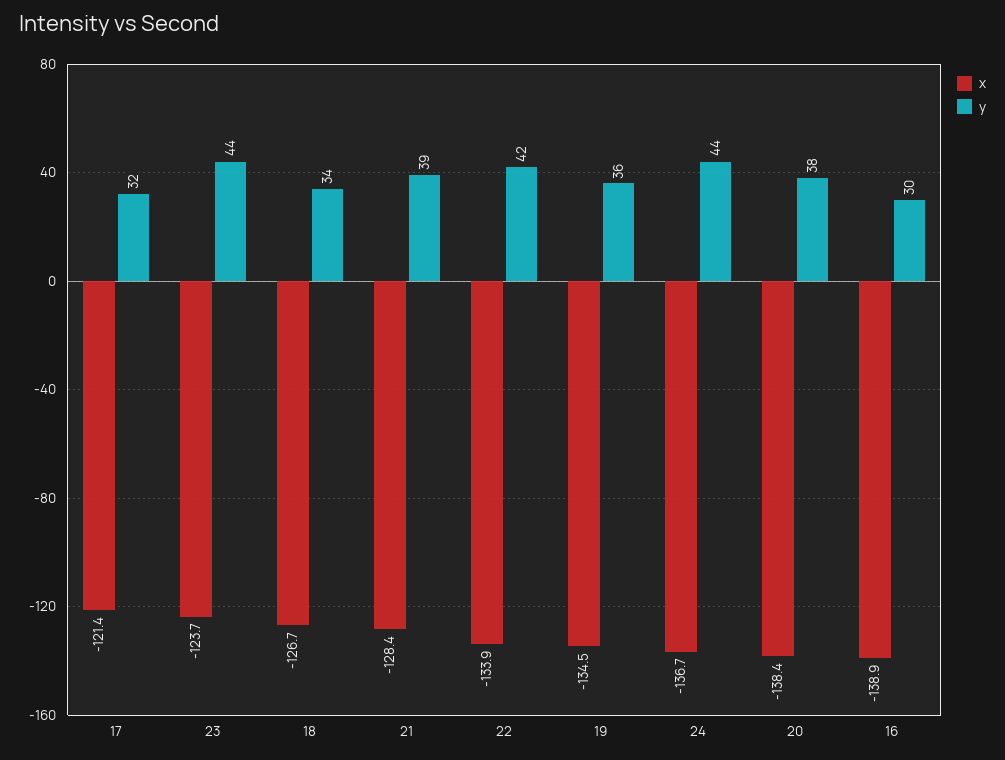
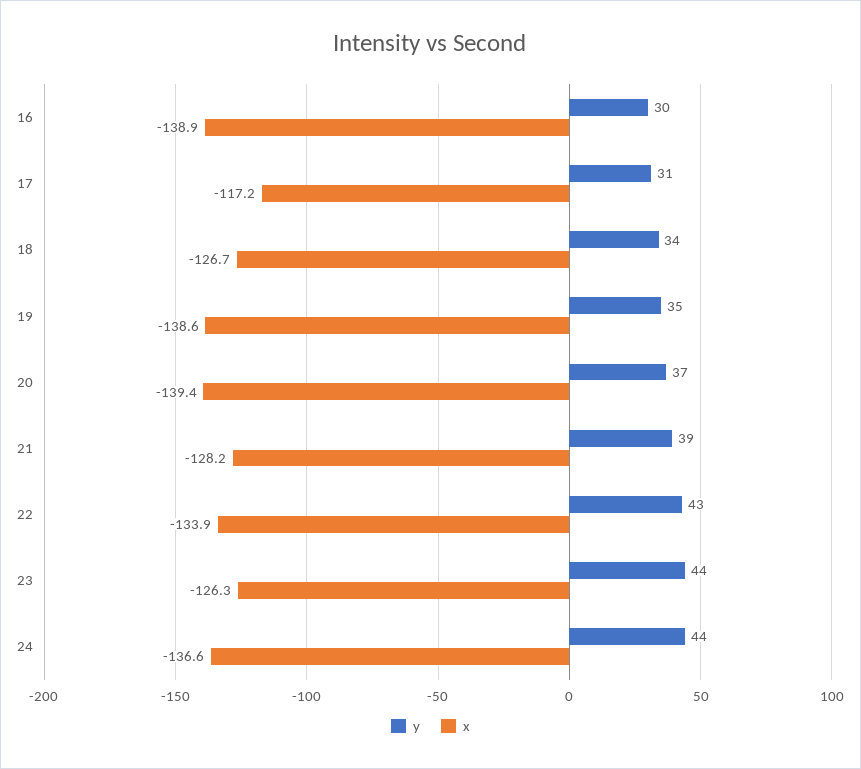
x, 17: -121.4 -> -117.2
y, 17: 32 -> 31
x, 23: -123.7 -> -126.3
x, 21: -128.4 -> -128.2
y, 22: 42 -> 43
x, 19: -134.5 -> -138.6
y, 19: 36 -> 35
x, 24: -136.7 -> -136.6
x, 20: -138.4 -> -139.4
y, 20: 38 -> 37

